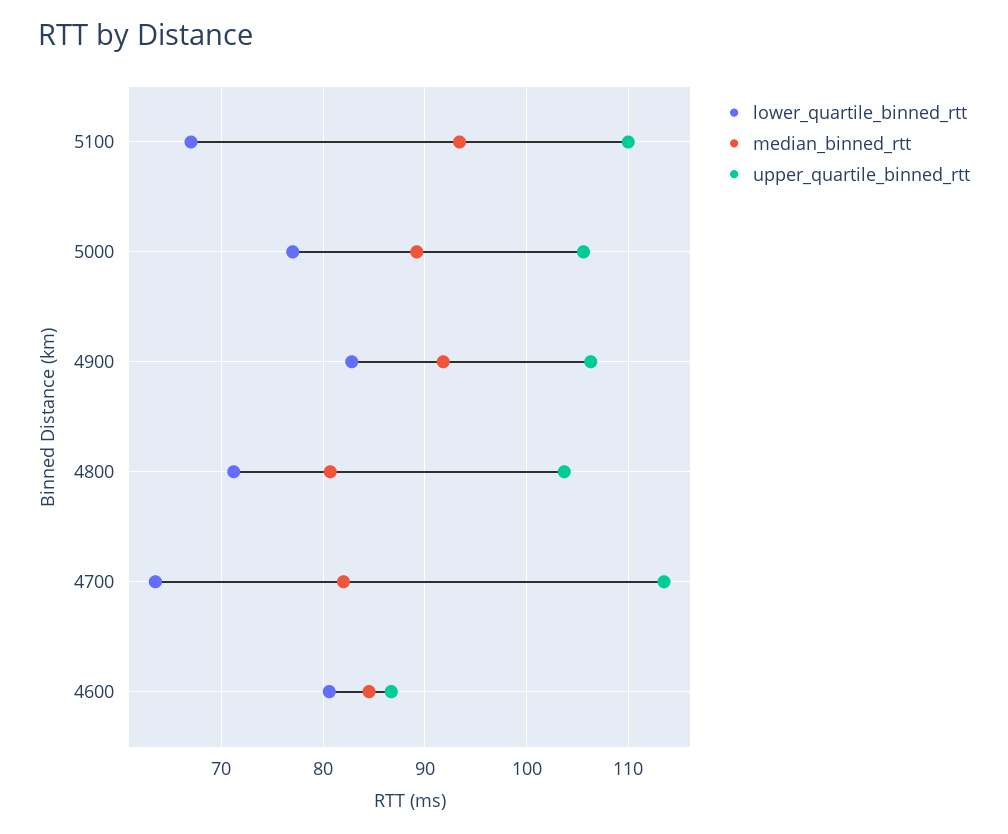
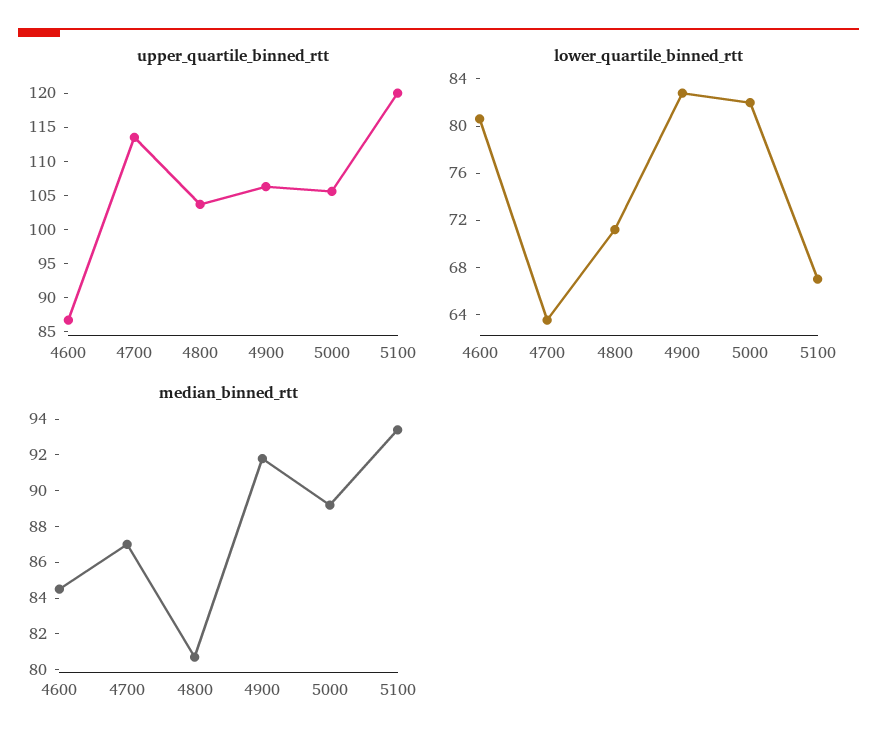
upper_quartile_binned_rtt, 5100: 110 -> 120
lower_quartile_binned_rtt, 5000: 77 -> 82
median_binned_rtt, 4700: 82 -> 87

